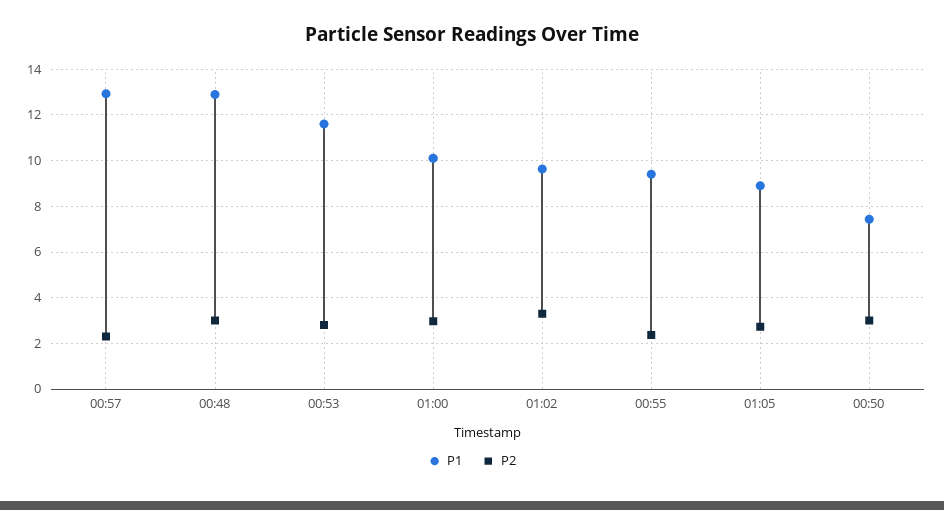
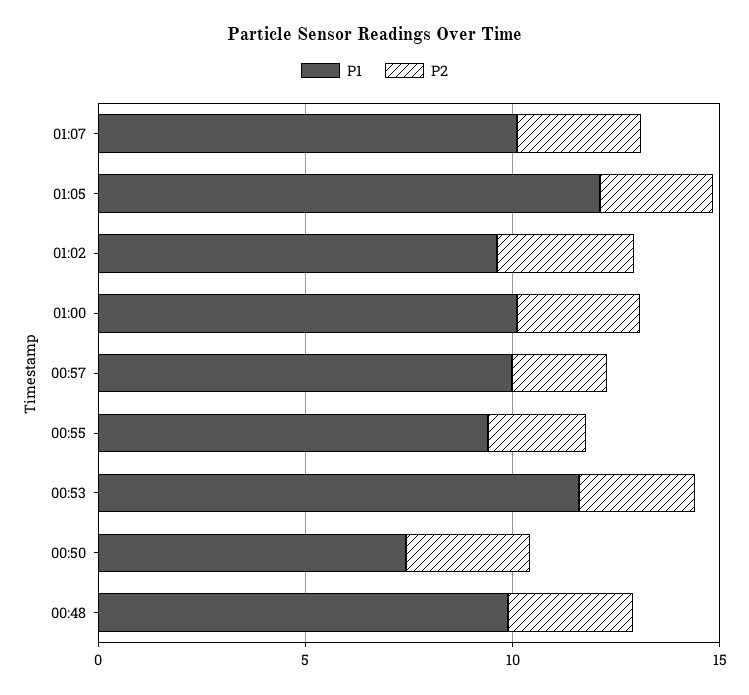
P1, 00:57: 13 -> 10
P1, 00:48: 13 -> 10
P1, 01:05: 9 -> 12
P1, 01:07: none -> 10
P2, 01:07: none -> 3

